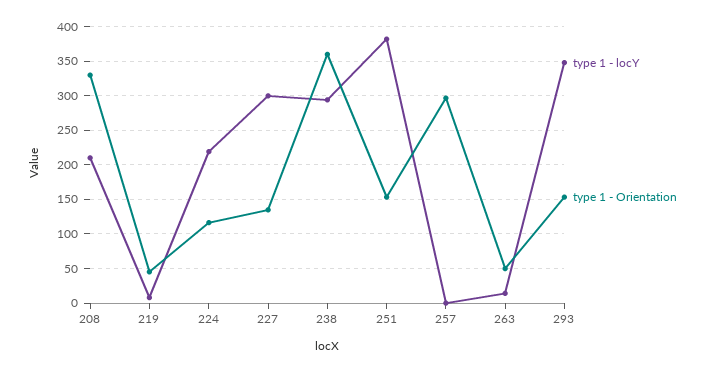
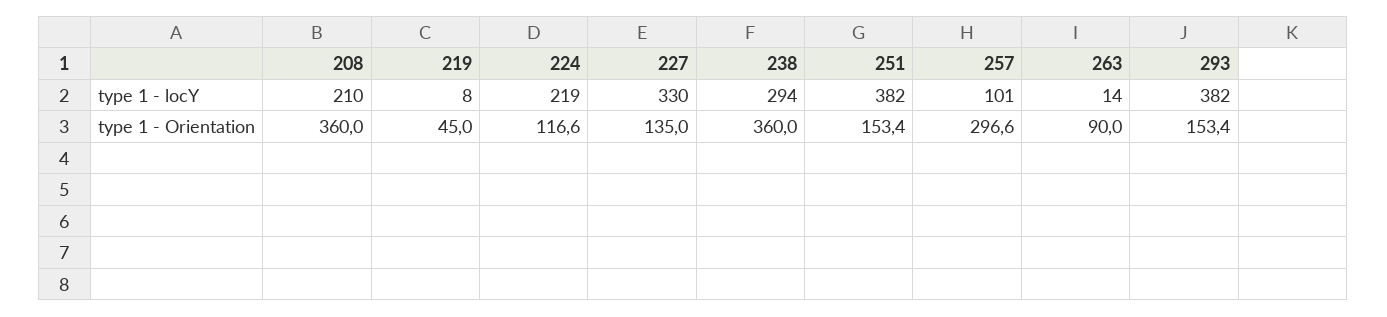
type 1 - Orientation, 208: 330 -> 360
type 1 - locY, 227: 300 -> 330
type 1 - locY, 257: 0 -> 101
type 1 - Orientation, 263: 50 -> 90
type 1 - locY, 293: 350 -> 382

